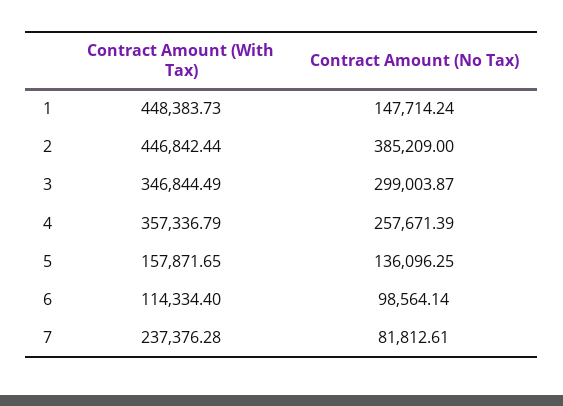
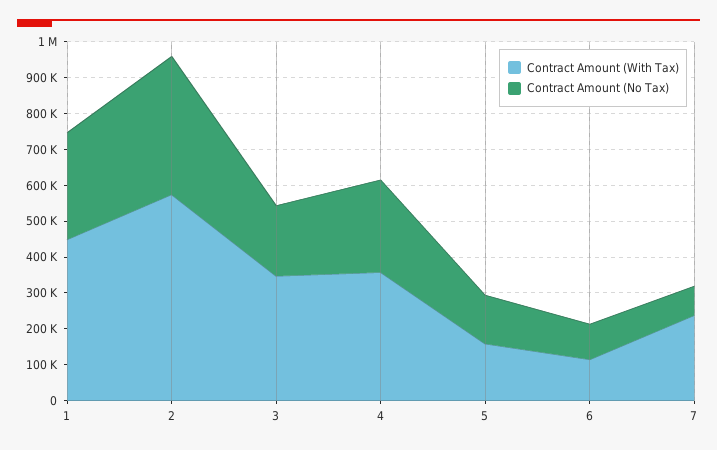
Contract Amount (No Tax), 1: 147714.24 -> 300000
Contract Amount (With Tax), 2: 446842.44 -> 575000
Contract Amount (No Tax), 3: 299003.87 -> 200000

